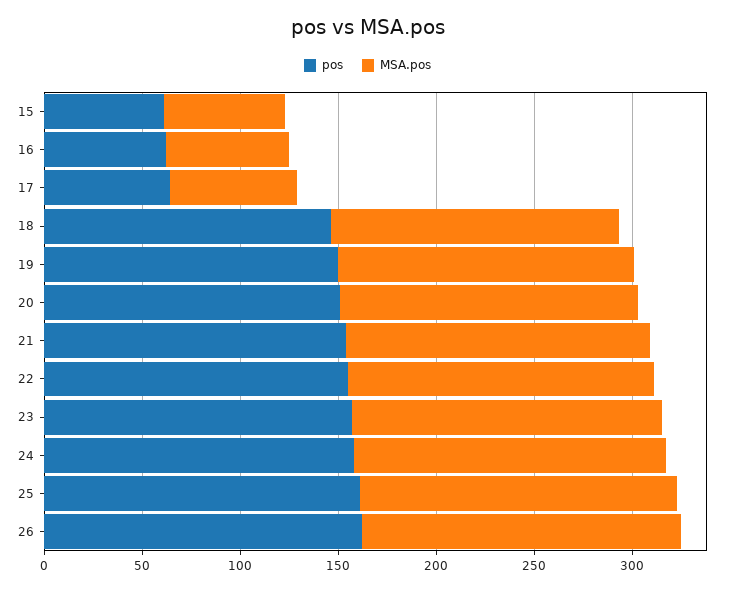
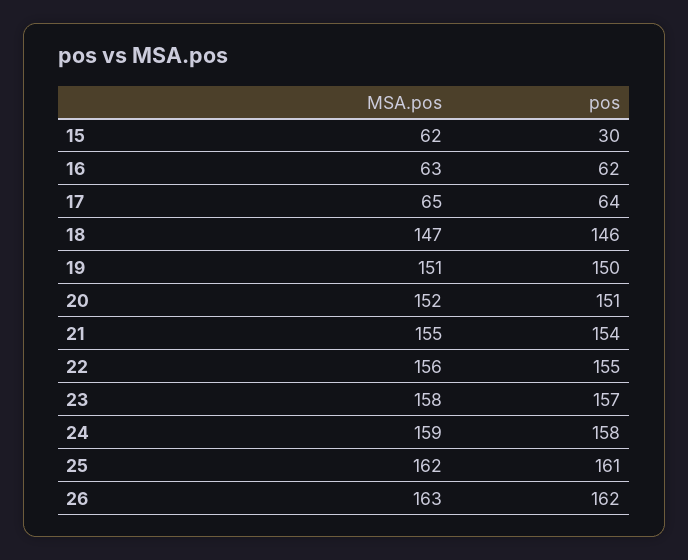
pos, 15: 60 -> 30

